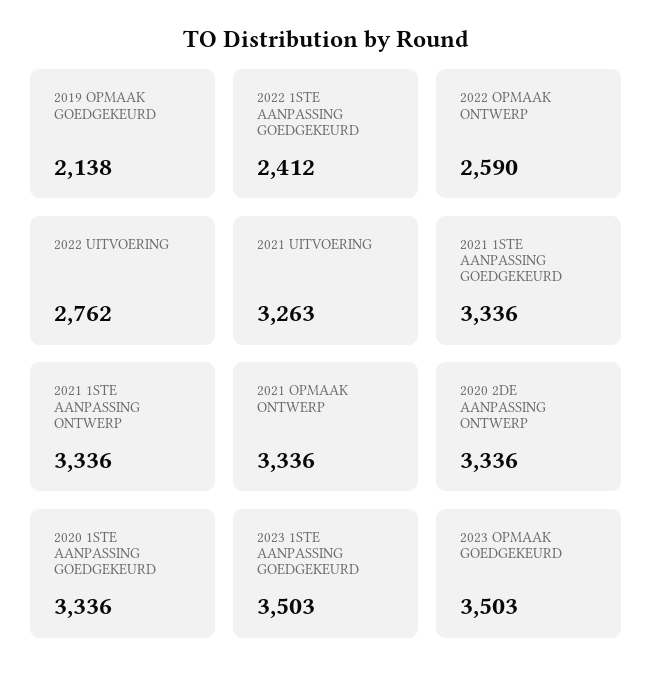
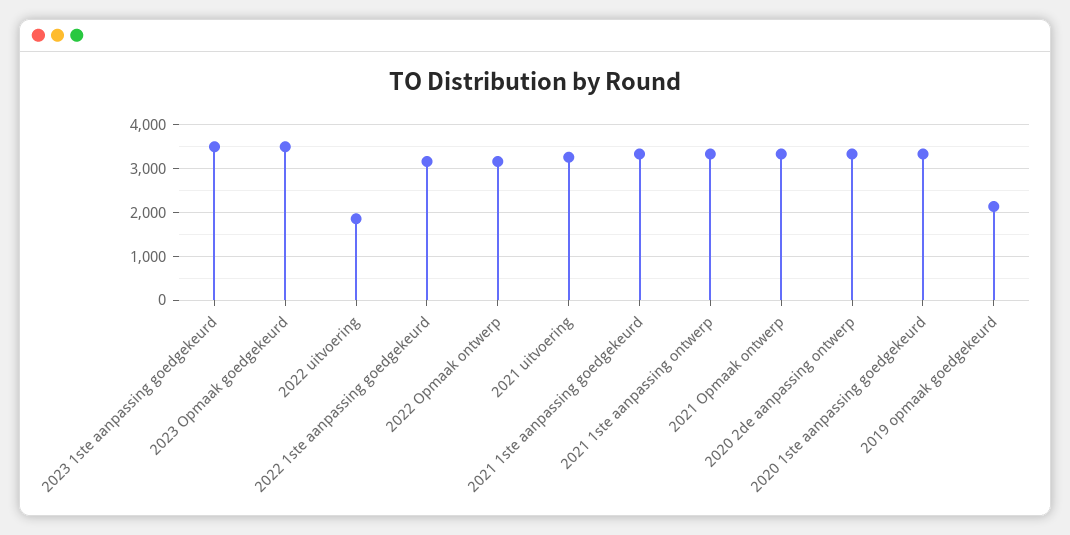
2022 1STE AANPASSING GOEDGEKEURD: 2412 -> 3200
2022 OPMAAK ONTWERP: 2590 -> 3200
2022 UITVOERING: 2762 -> 1800

